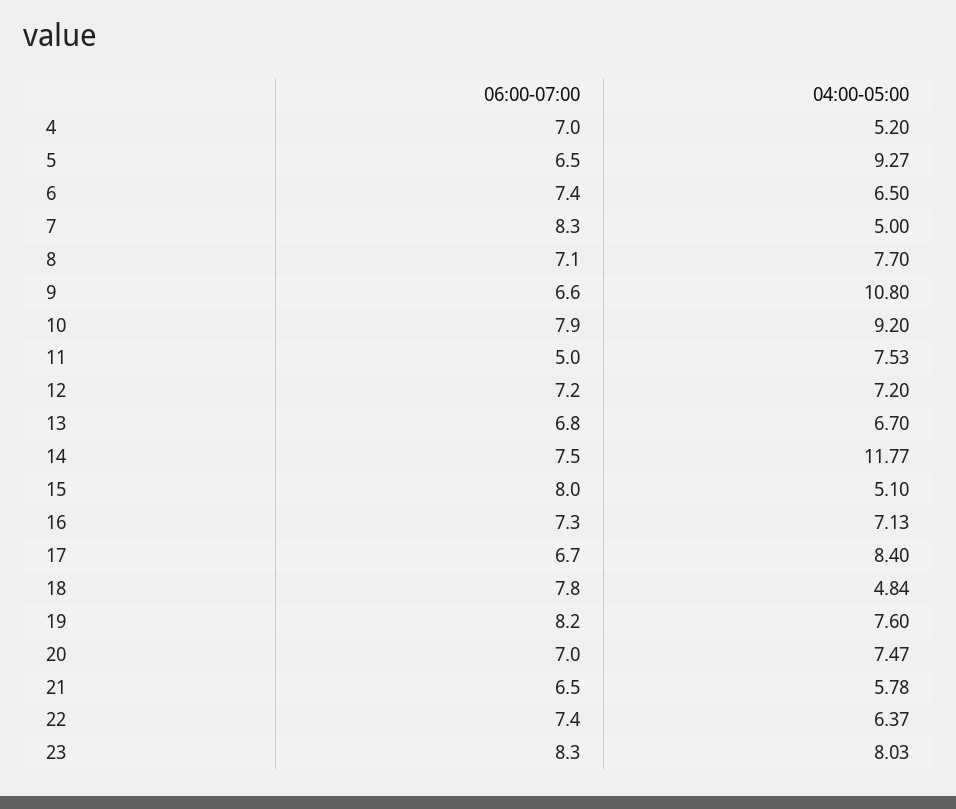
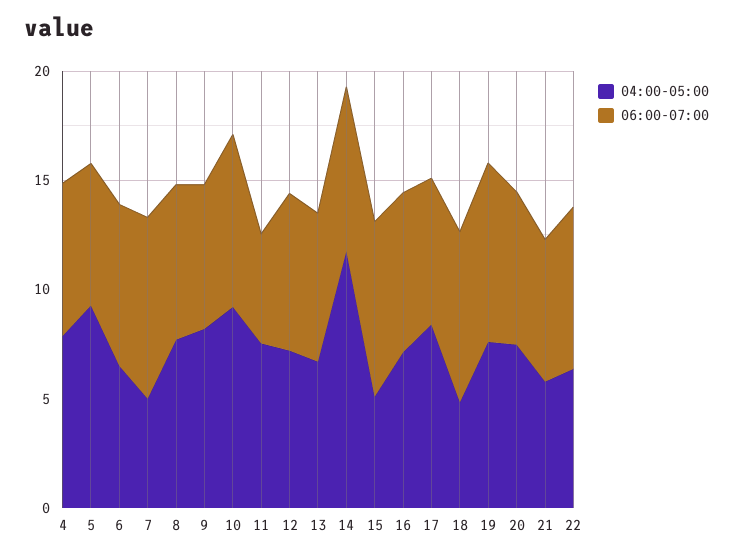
04:00-05:00, 4: 5.2 -> 8
04:00-05:00, 9: 10.8 -> 8
06:00-07:00, 23: 8.3 -> none
04:00-05:00, 23: 8.03 -> none

